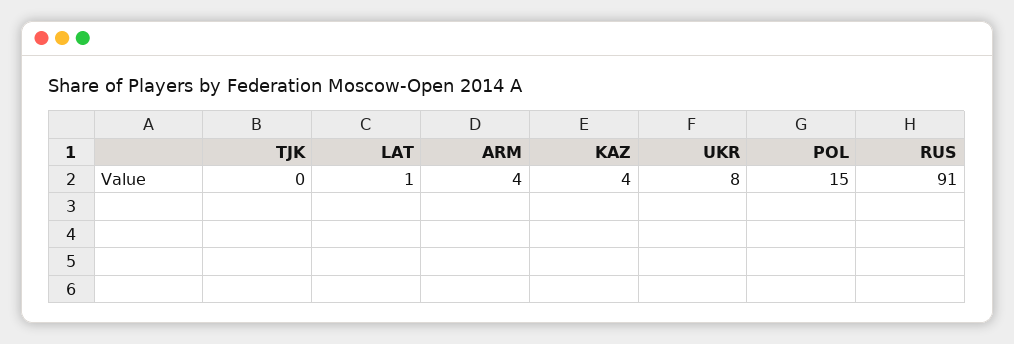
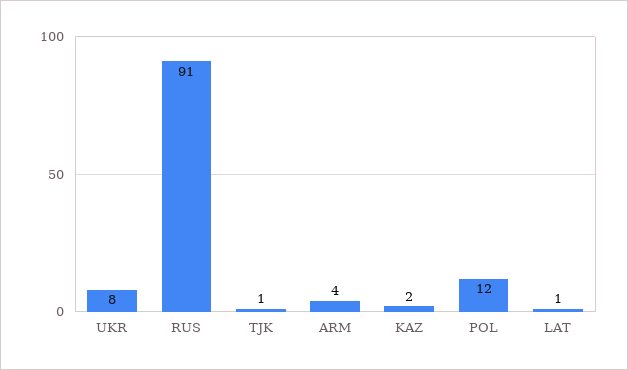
TJK: 0 -> 1
KAZ: 4 -> 2
POL: 15 -> 12

